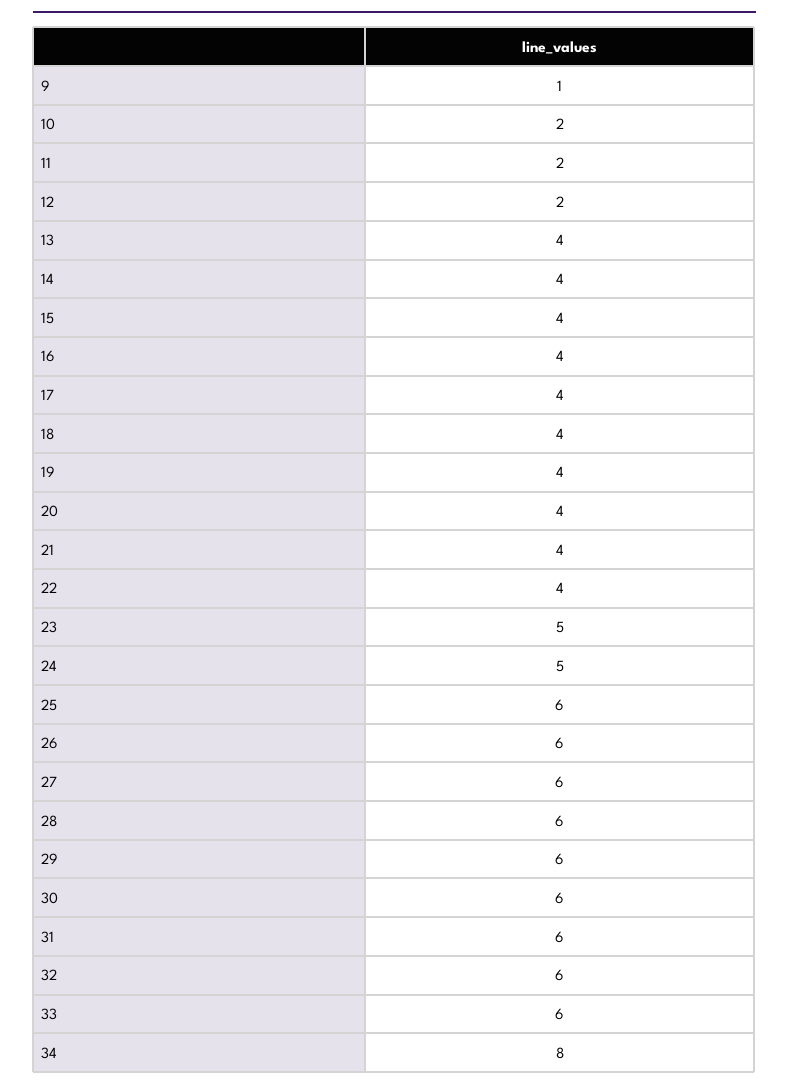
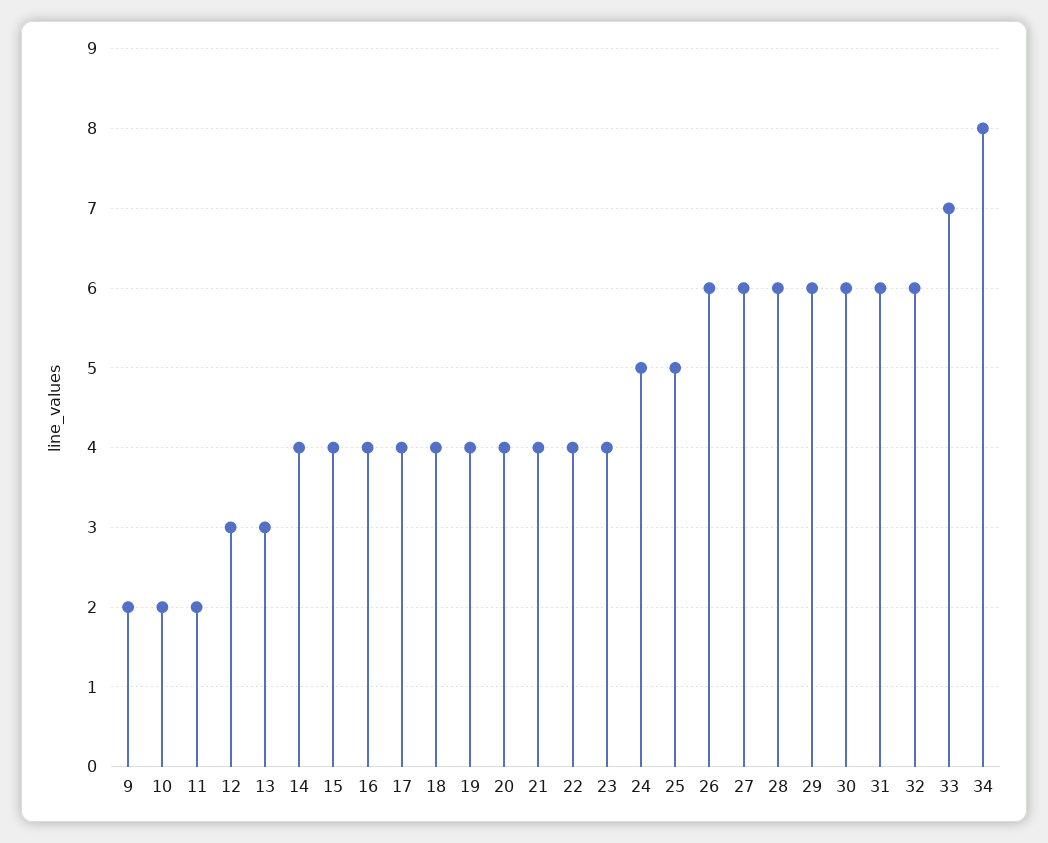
9: 1 -> 2
12: 2 -> 3
13: 4 -> 3
23: 5 -> 4
25: 6 -> 5
33: 6 -> 7

